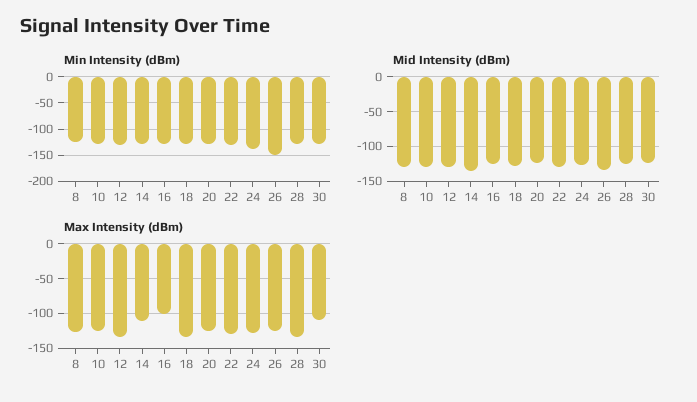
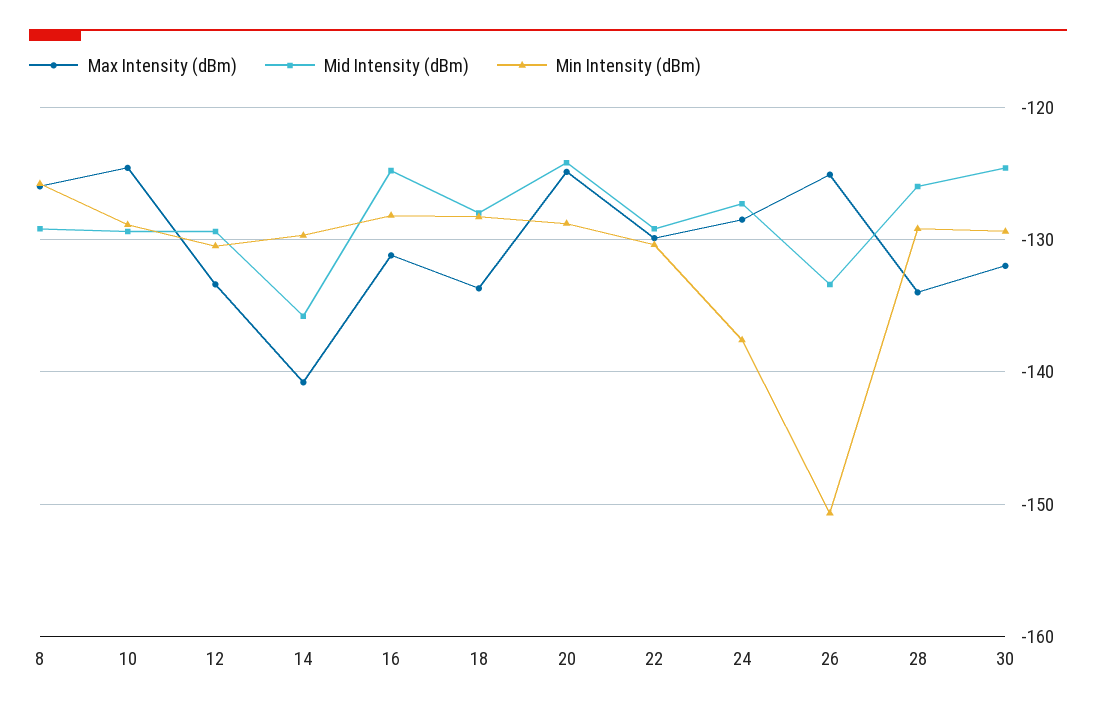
Max Intensity (dBm), 14: -110 -> -141
Max Intensity (dBm), 16: -100 -> -131
Max Intensity (dBm), 30: -110 -> -132

